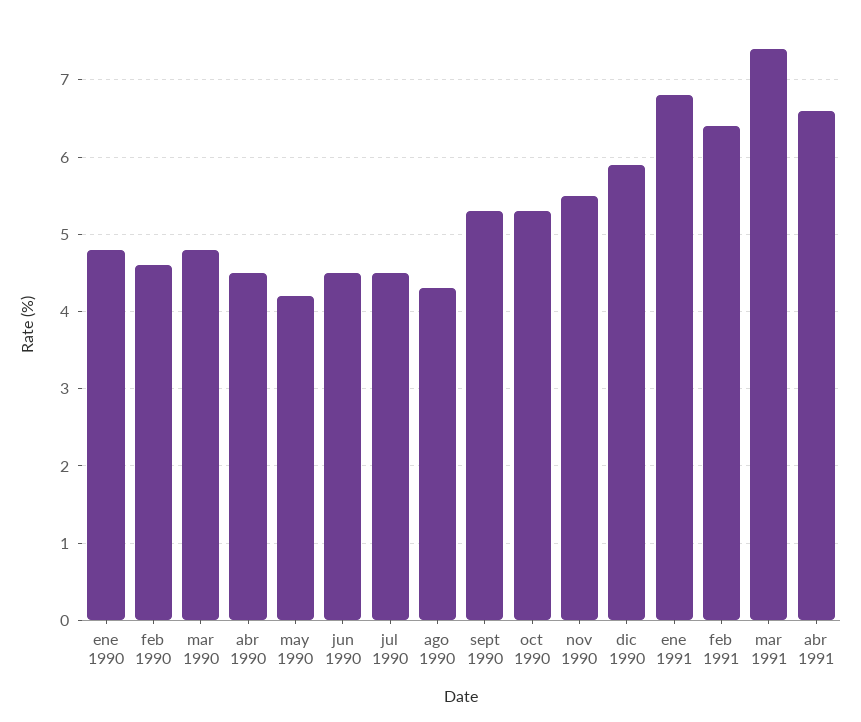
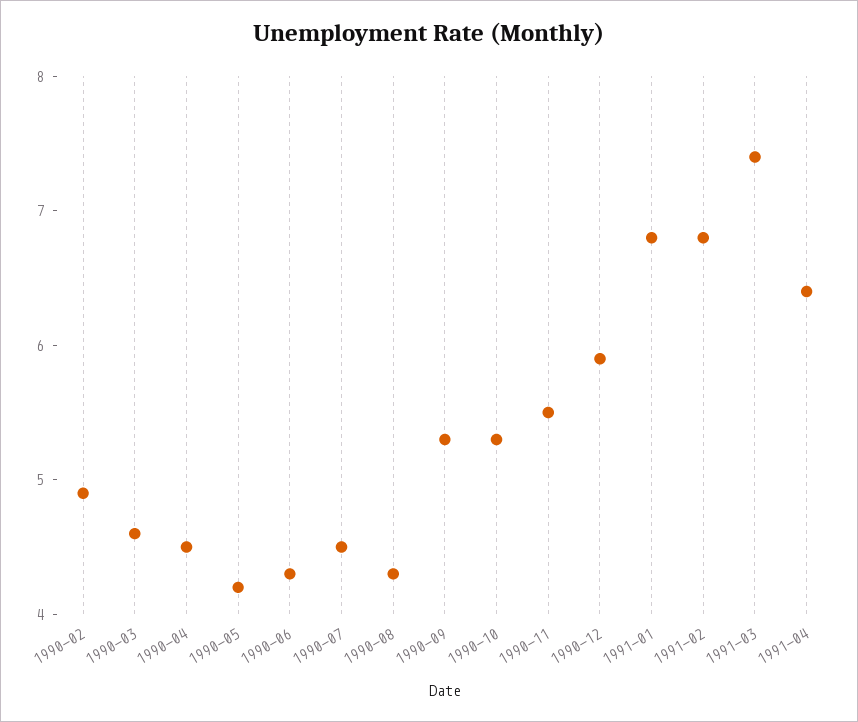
ene 1990: 4.8 -> none
feb 1990: 4.6 -> 4.9
mar 1990: 4.8 -> 4.6
jun 1990: 4.5 -> 4.3
feb 1991: 6.4 -> 6.8
abr 1991: 6.6 -> 6.4

